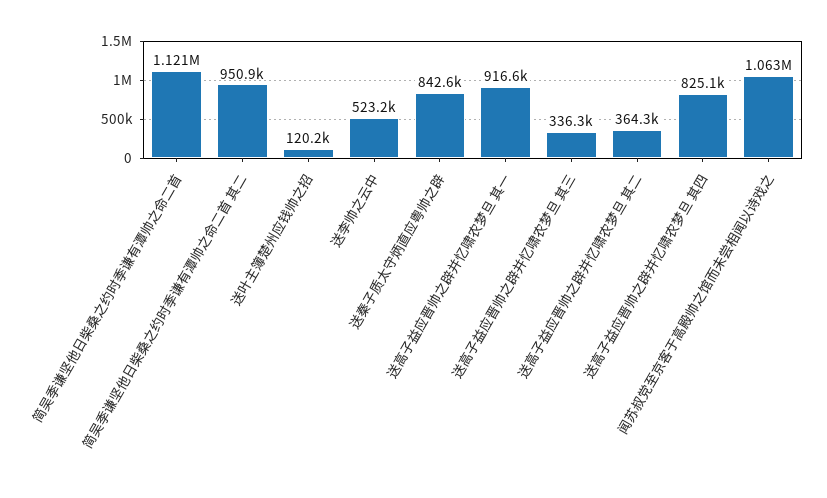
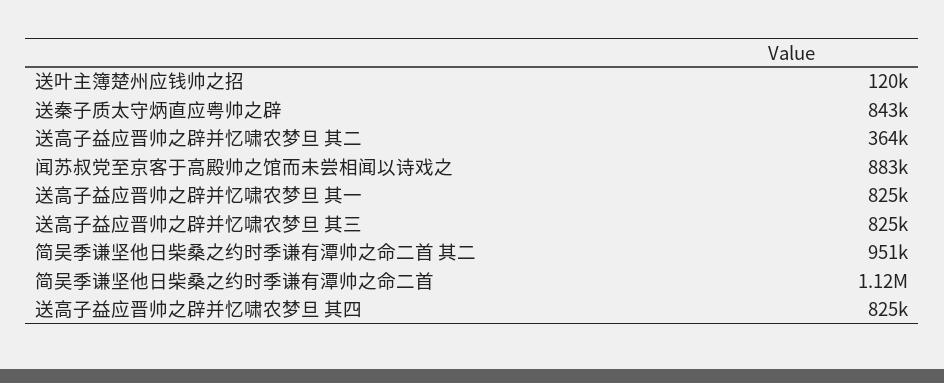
送李帅之云中: 523200 -> none
送高子益应晋帅之辟并忆啸农梦旦 其一: 916600 -> 825000
送高子益应晋帅之辟并忆啸农梦旦 其三: 336300 -> 825000
闻苏叔党至京客于高殿帅之馆而未尝相闻以诗戏之: 1063000 -> 883000

